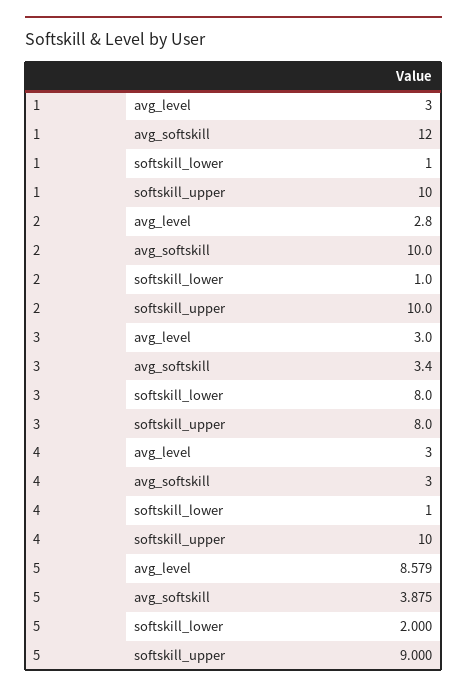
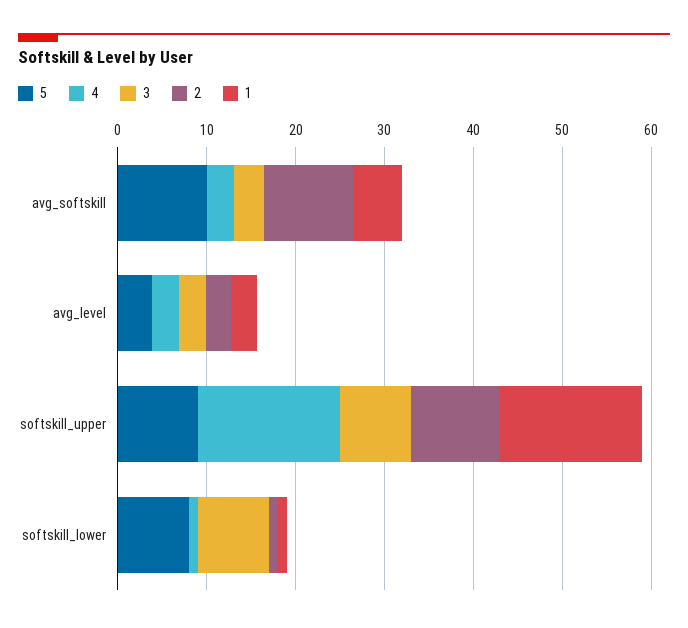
1, avg_softskill: 12 -> 6
1, softskill_upper: 10 -> 16
4, softskill_upper: 10 -> 16
5, avg_level: 8.579 -> 4
5, avg_softskill: 3.875 -> 10
5, softskill_lower: 2 -> 8

